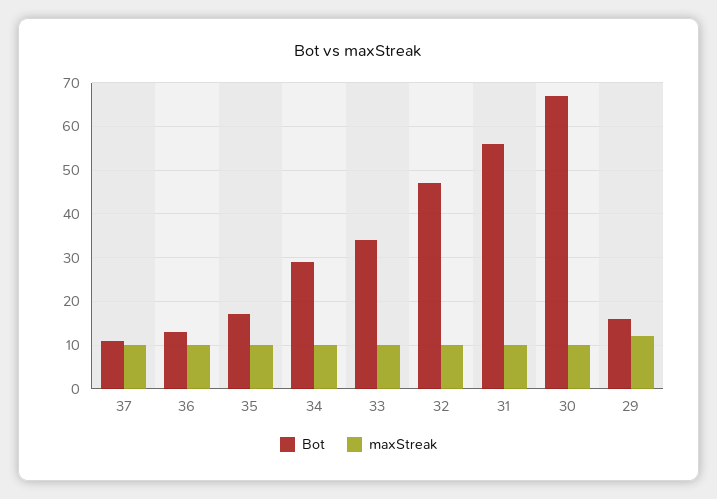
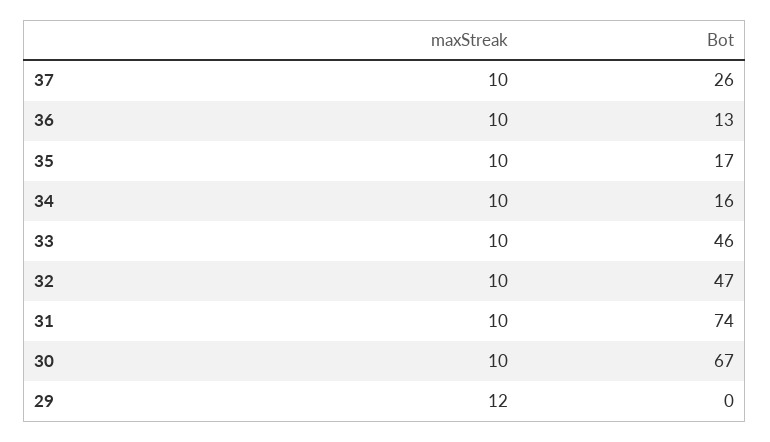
Bot, 37: 10 -> 26
Bot, 34: 30 -> 16
Bot, 33: 35 -> 46
Bot, 31: 55 -> 74
Bot, 29: 15 -> 0

